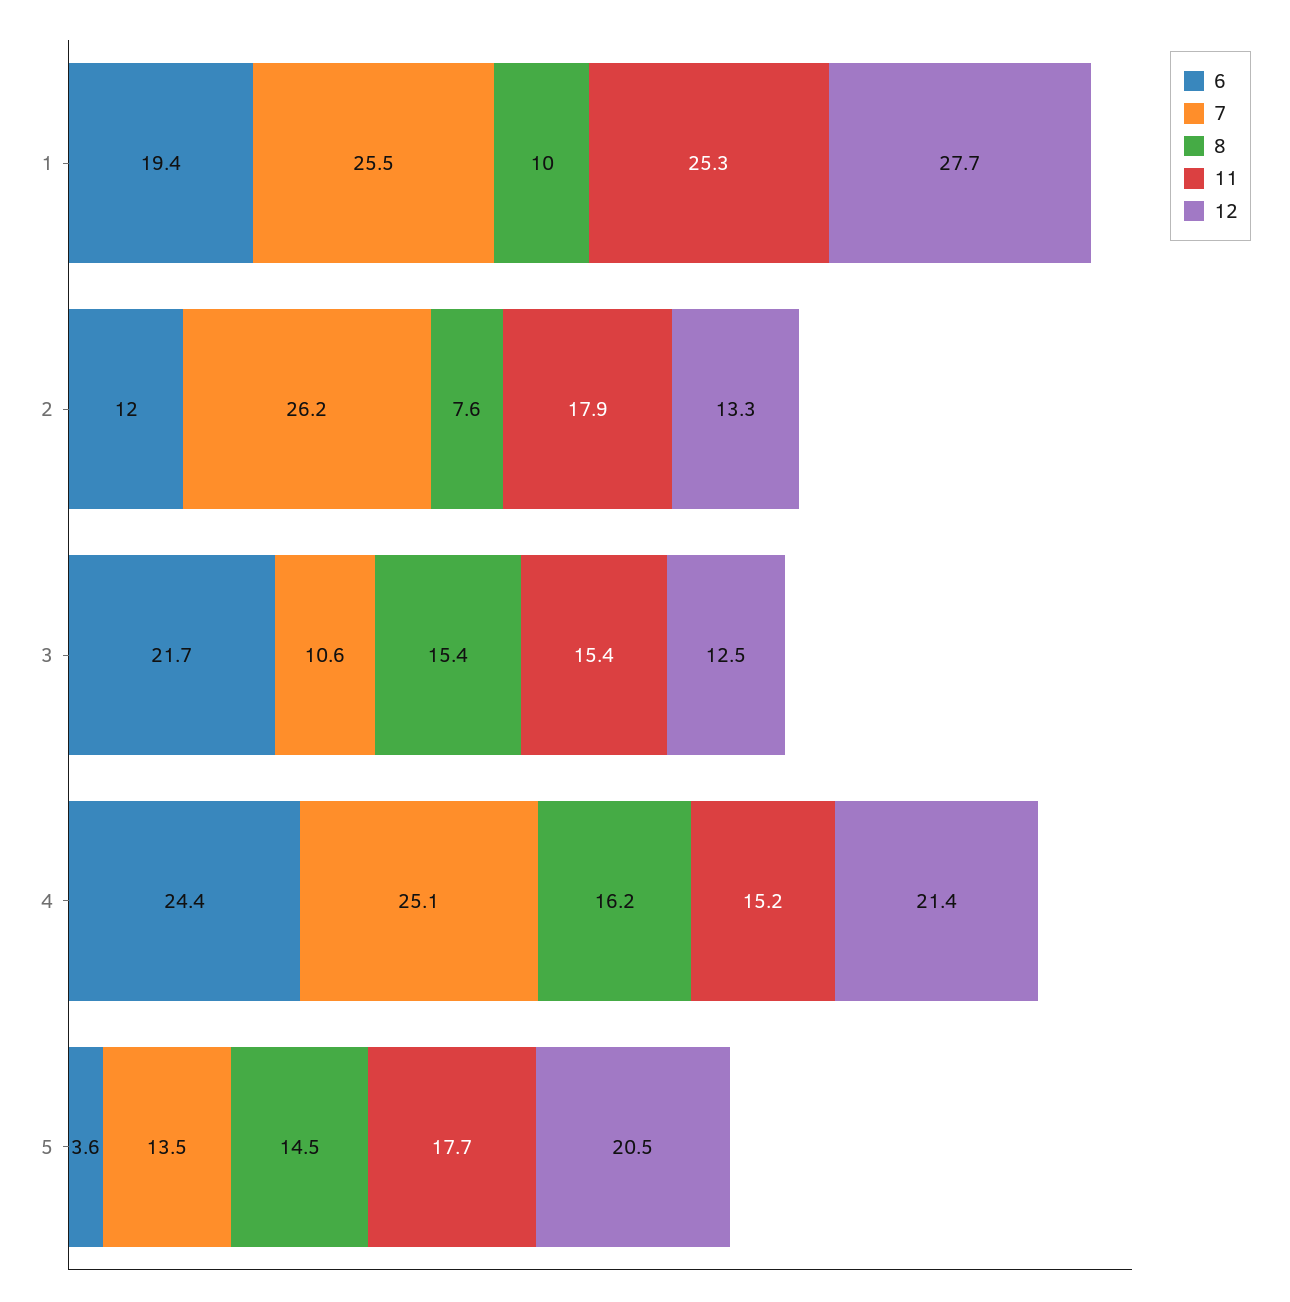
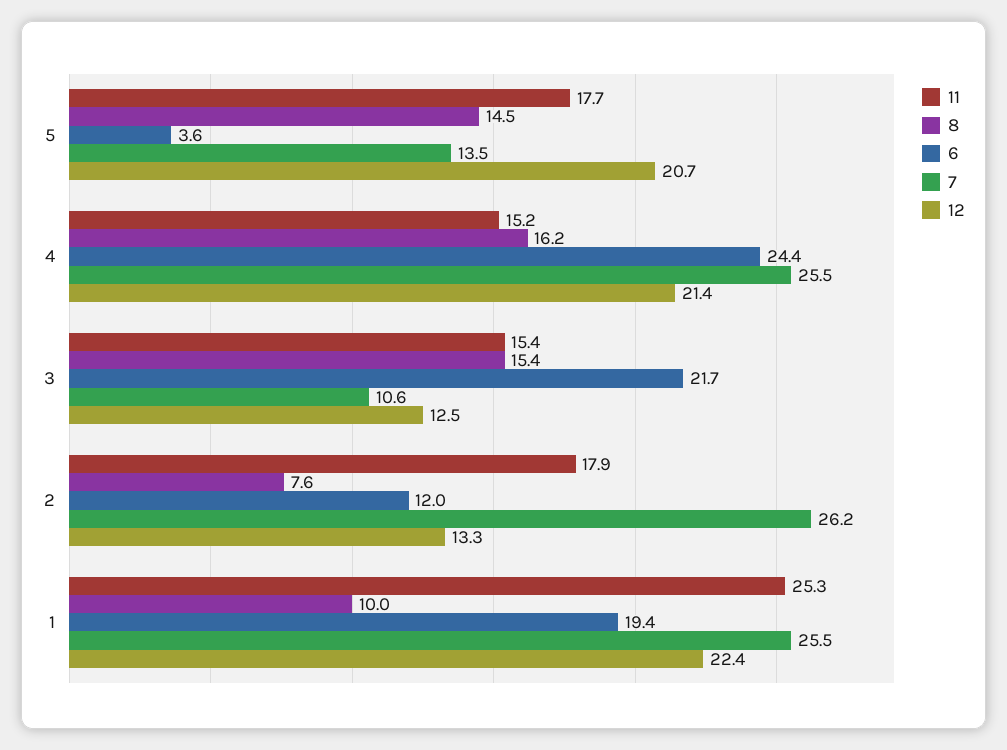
12, 1: 27.7 -> 22.4
7, 4: 25.1 -> 25.5
12, 5: 20.5 -> 20.7

